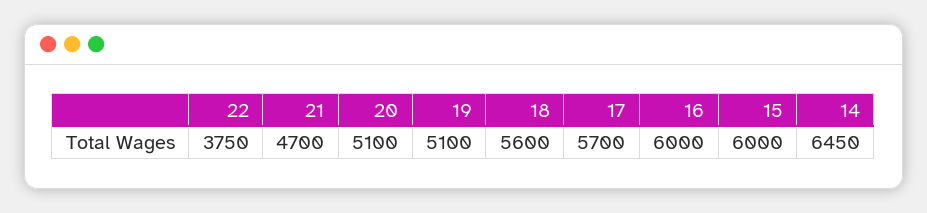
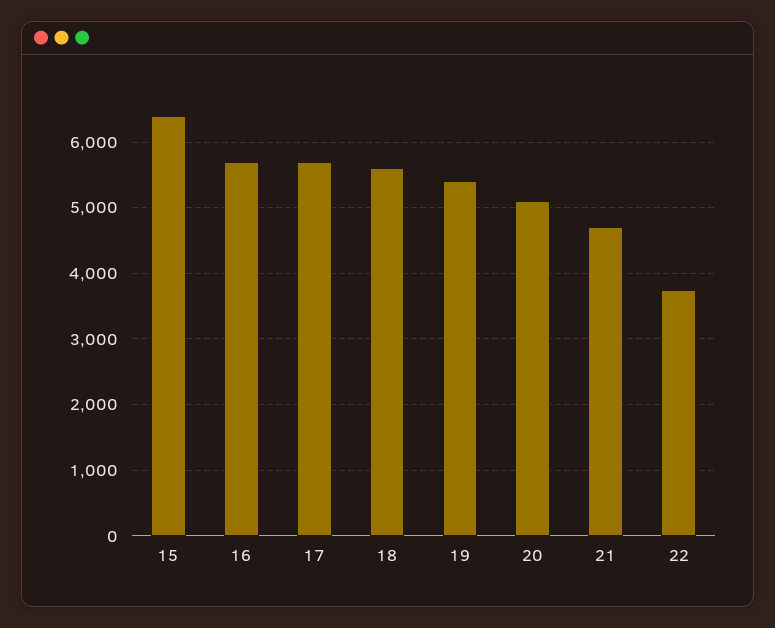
19: 5100 -> 5400
16: 6000 -> 5700
15: 6000 -> 6400
14: 6450 -> none

